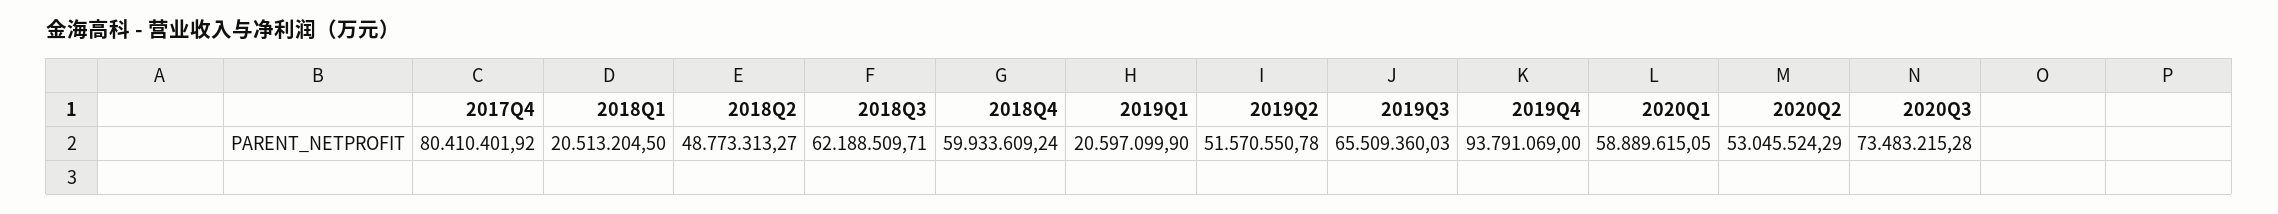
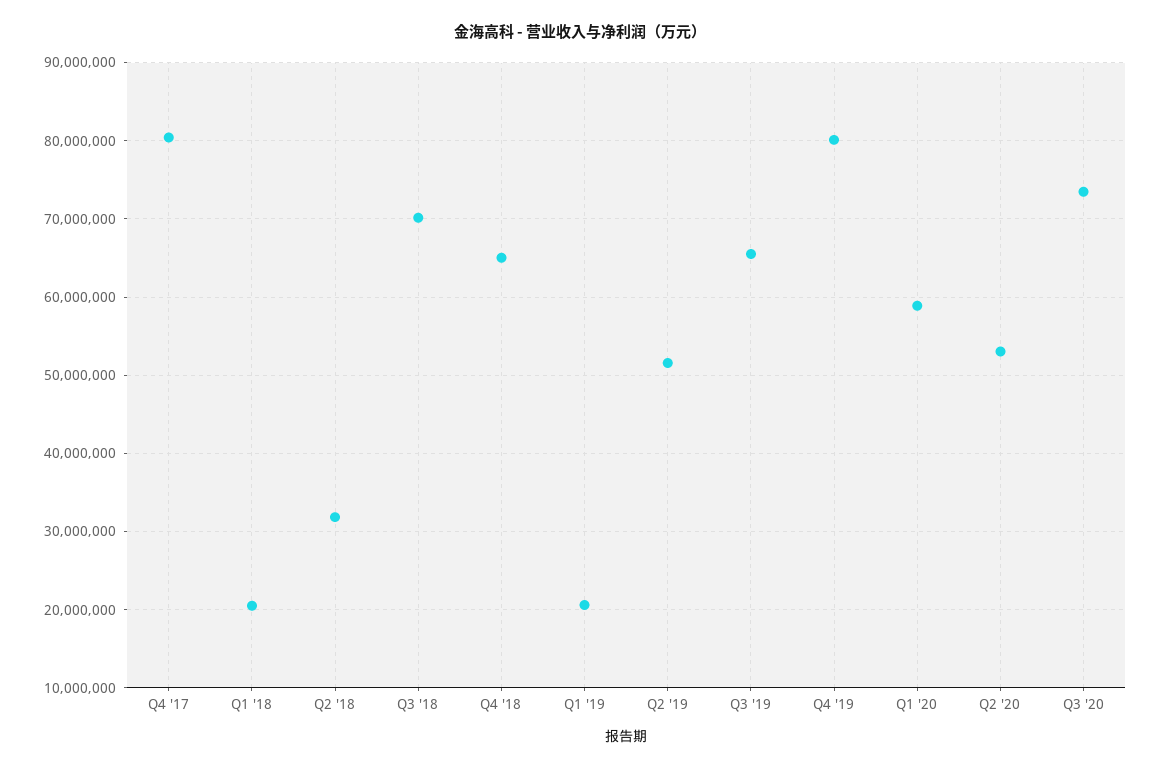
2018Q2: 48773313.27 -> 32000000
2018Q3: 62188509.71 -> 70000000
2018Q4: 59933609.24 -> 65000000
2019Q4: 93791069 -> 80000000

